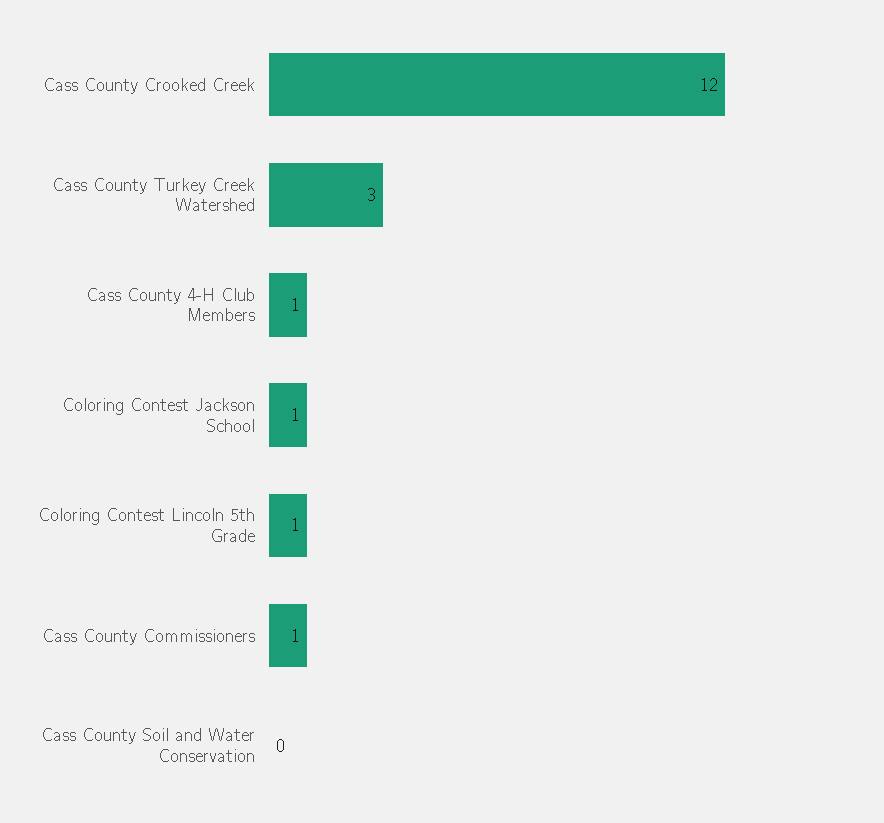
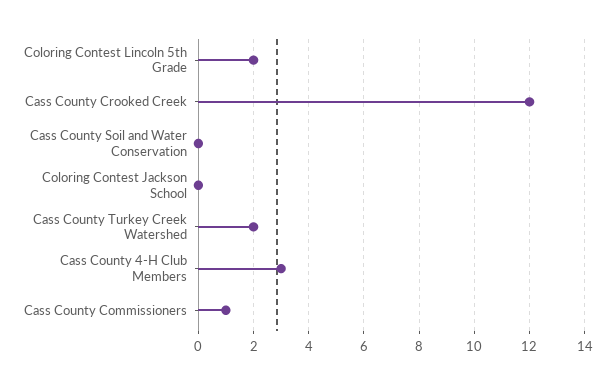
Cass County Turkey Creek Watershed: 3 -> 2
Cass County 4-H Club Members: 1 -> 3
Coloring Contest Jackson School: 1 -> 0
Coloring Contest Lincoln 5th Grade: 1 -> 2

